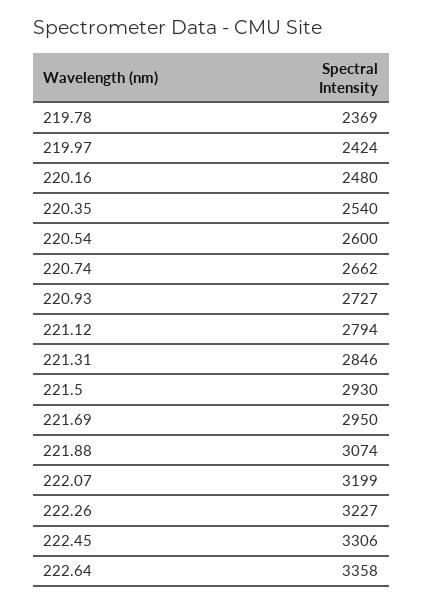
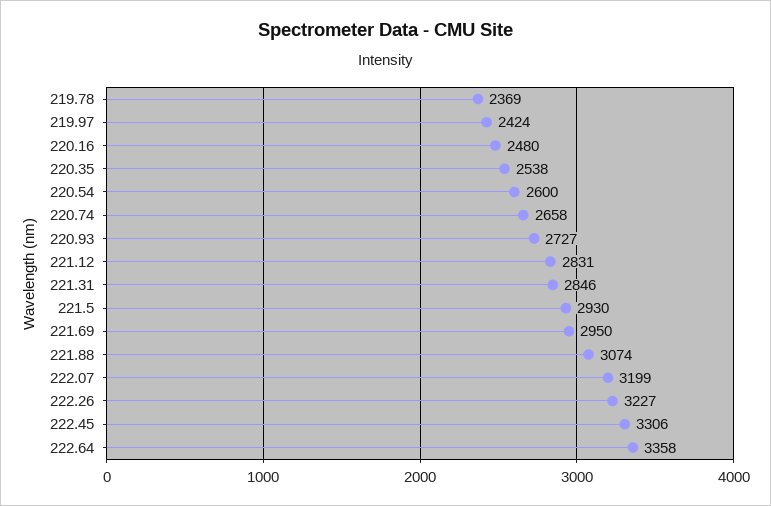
220.35: 2540 -> 2538
220.74: 2662 -> 2658
221.12: 2794 -> 2831

